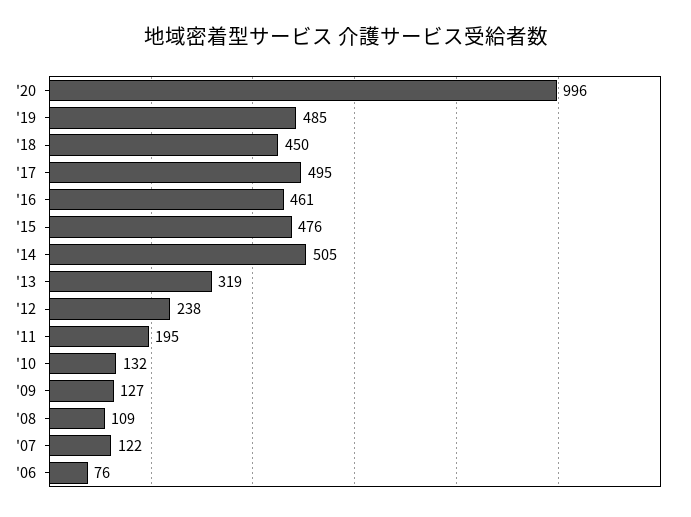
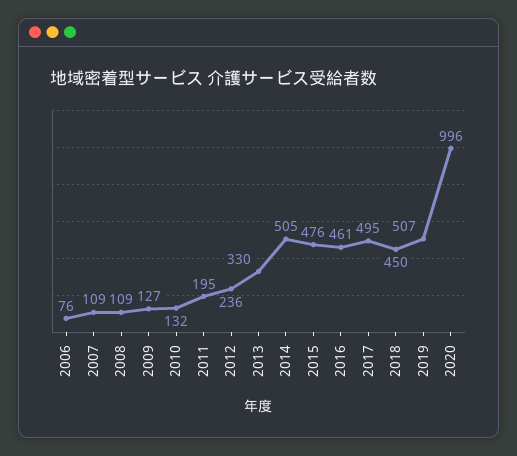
'19: 485 -> 507
'13: 319 -> 330
'12: 238 -> 236
'07: 122 -> 109

